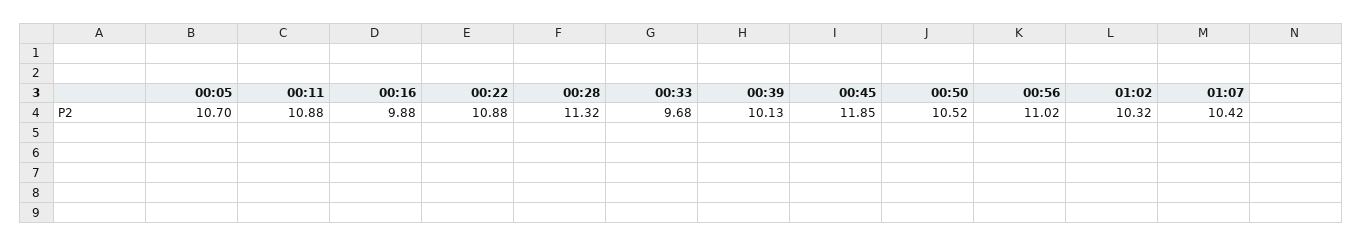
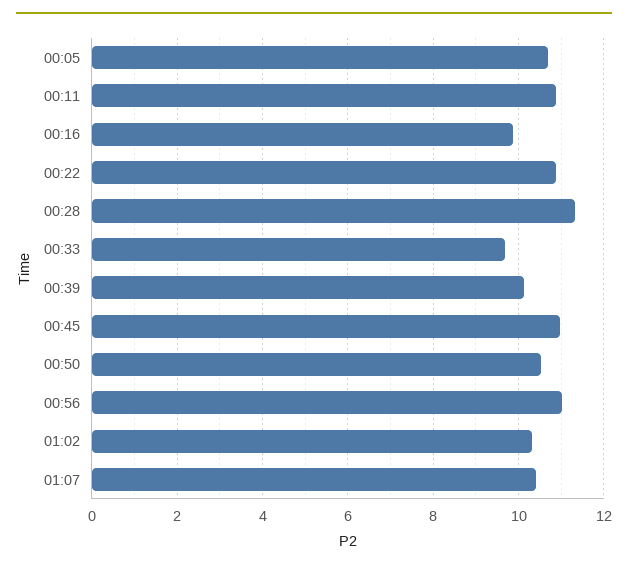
00:45: 11.85 -> 11

